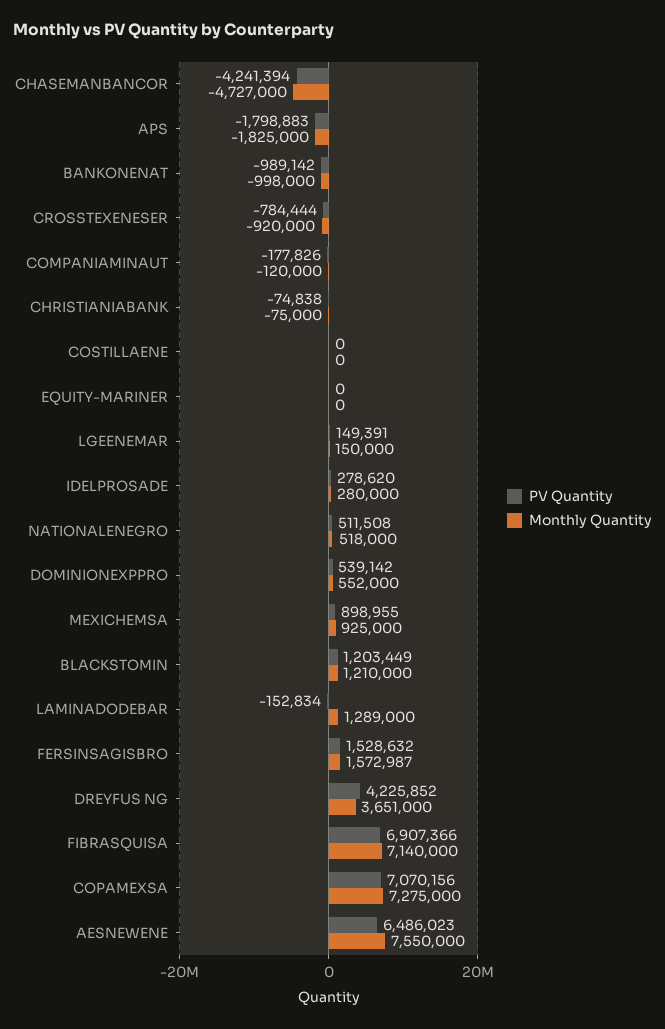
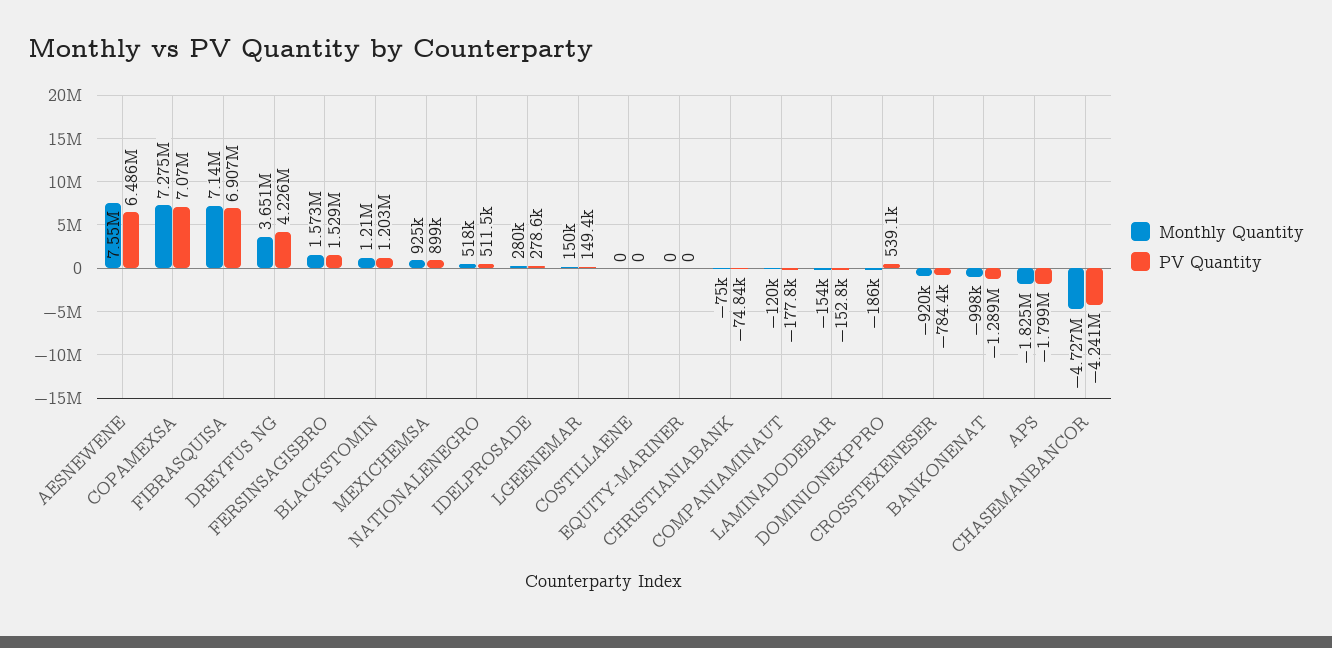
PV Quantity, BANKONENAT: -989142 -> -1289000
Monthly Quantity, DOMINIONEXPPRO: 552000 -> -186000
Monthly Quantity, LAMINADODEBAR: 1289000 -> -154000

